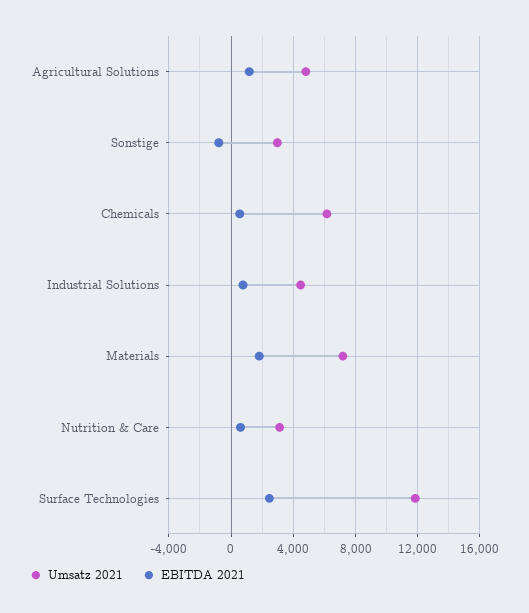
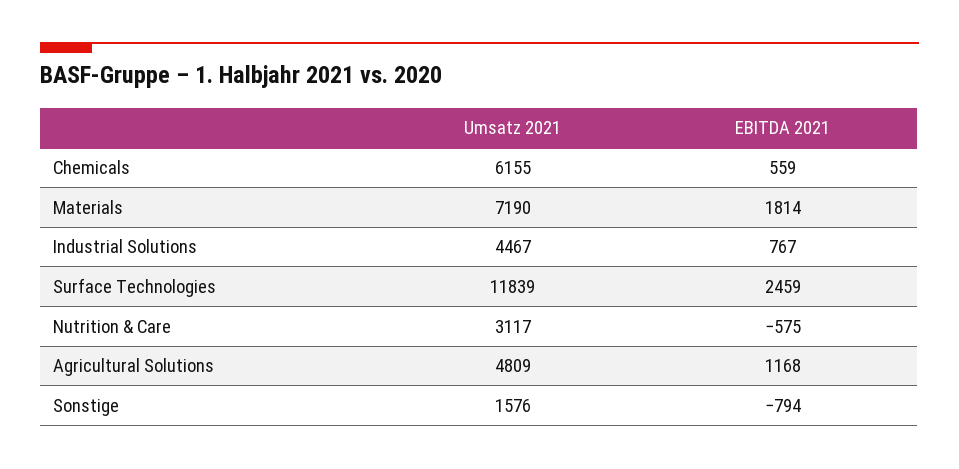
Umsatz 2021, Sonstige: 3000 -> 1576
EBITDA 2021, Nutrition & Care: 500 -> -575

